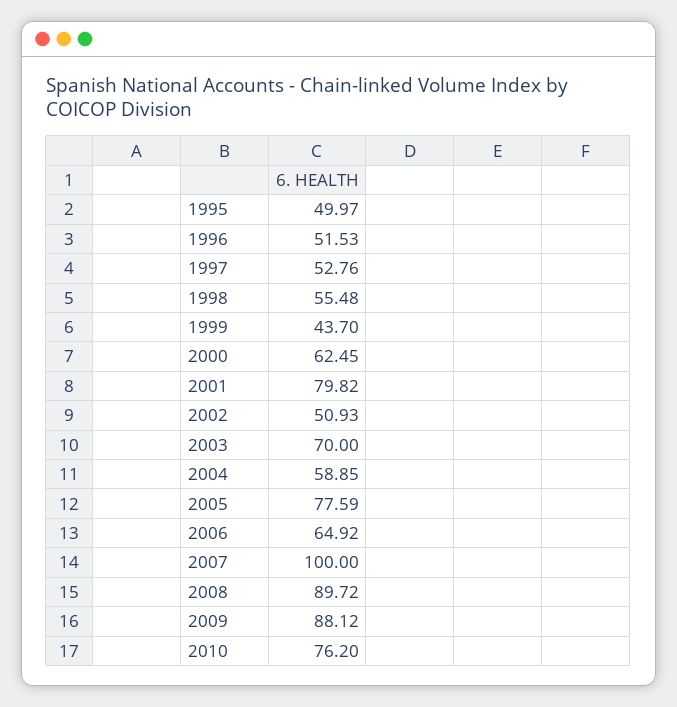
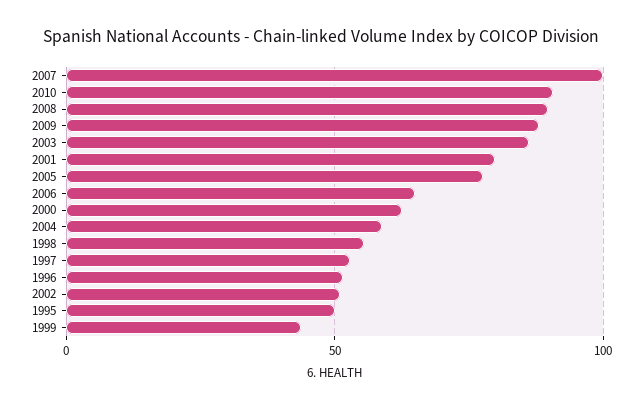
2003: 70 -> 85
2010: 76.2 -> 90

